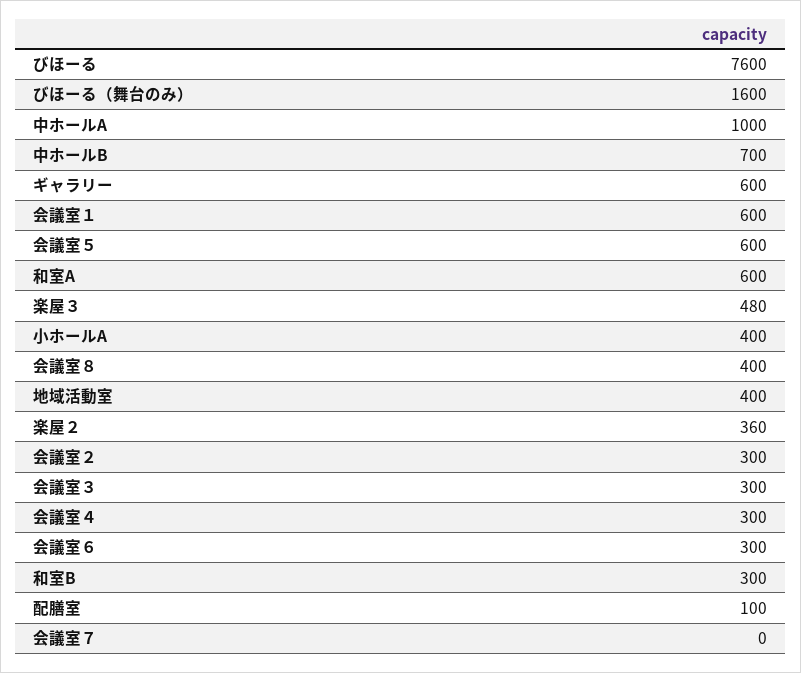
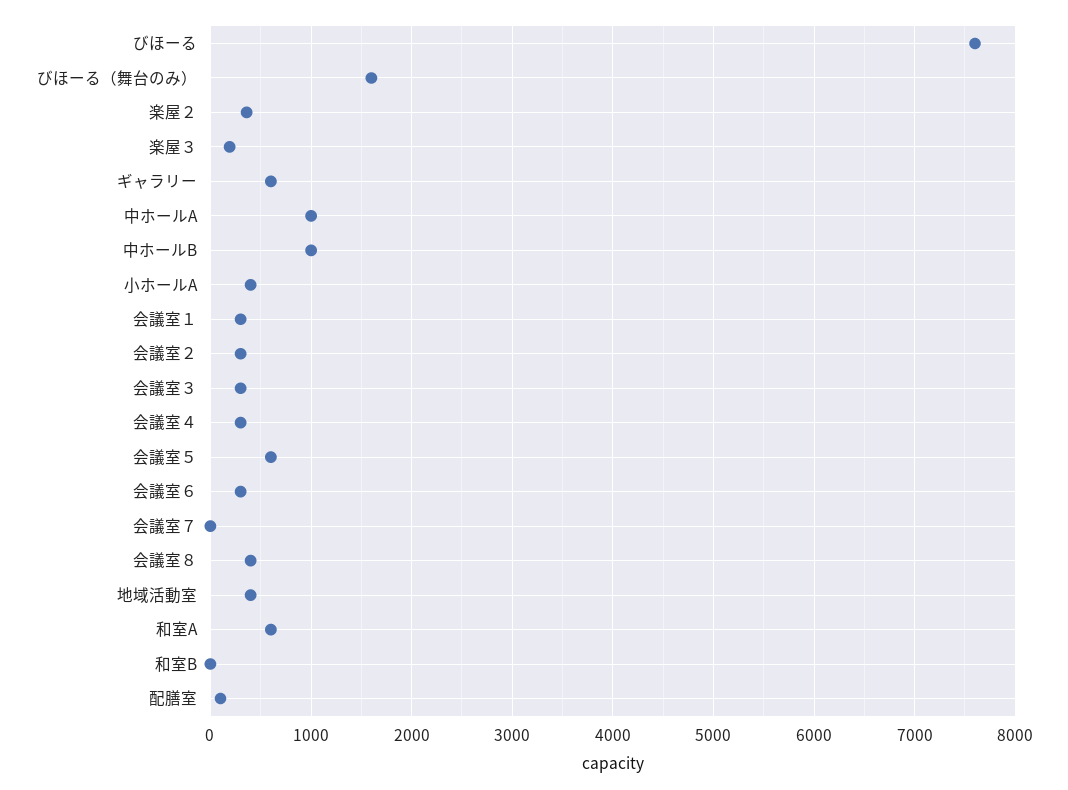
中ホールB: 700 -> 1000
会議室１: 600 -> 300
楽屋３: 480 -> 200
和室B: 300 -> 0

